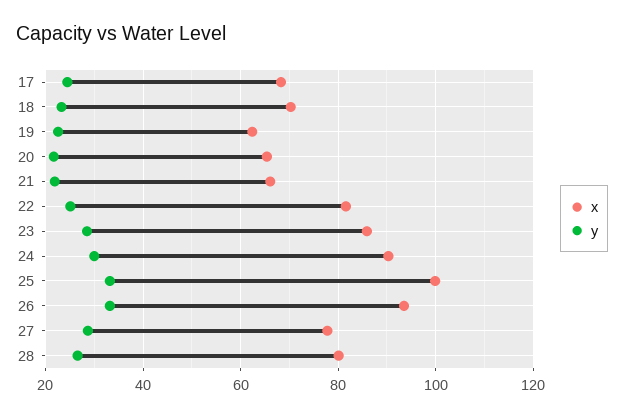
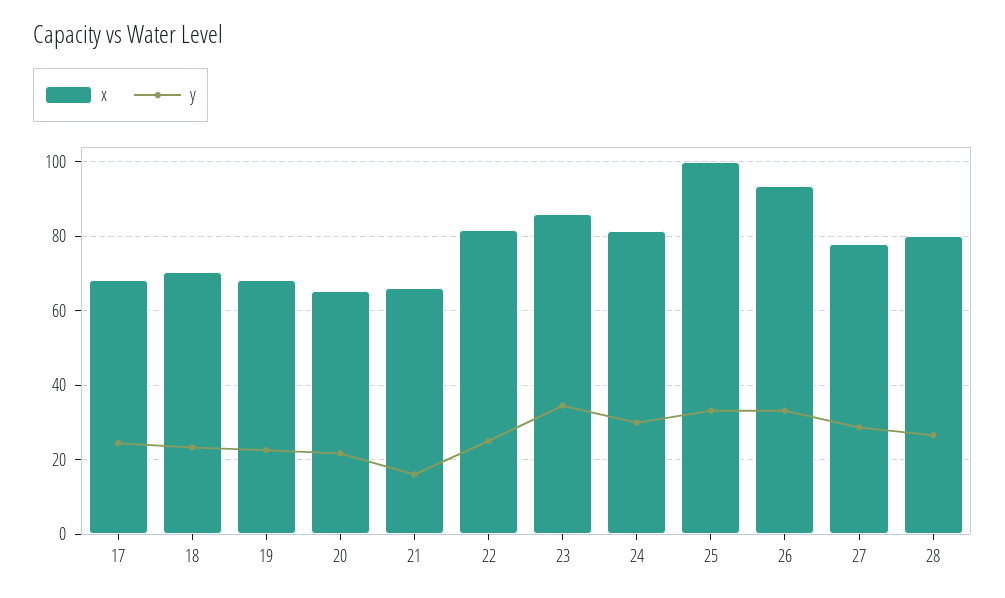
x, 19: 62 -> 68
y, 21: 22 -> 16
y, 23: 28 -> 34
x, 24: 90 -> 82

